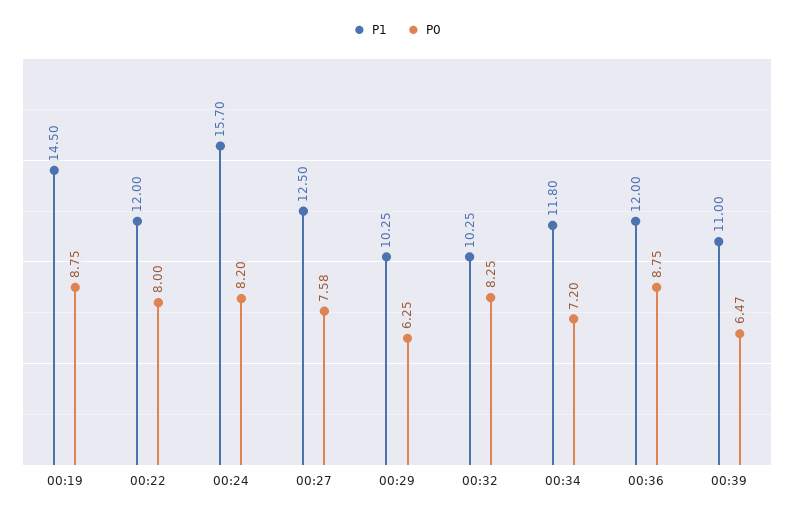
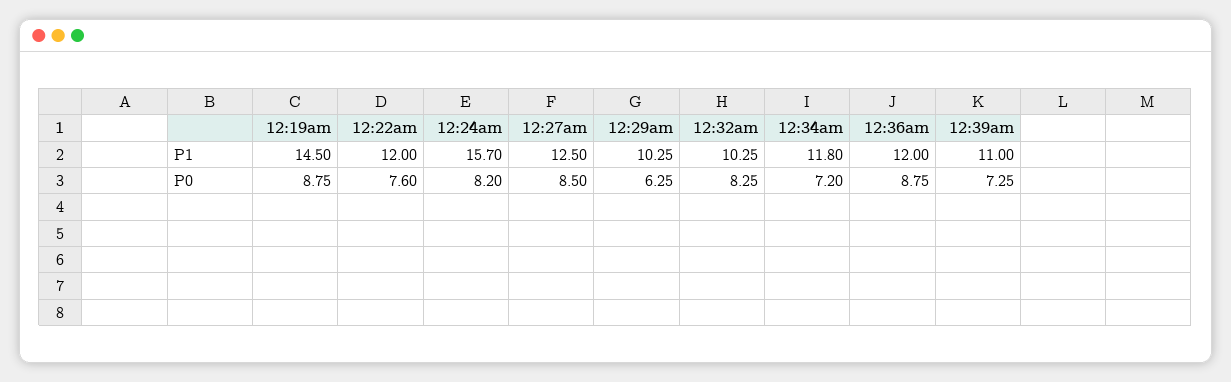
P0, 00:22: 8 -> 7.6
P0, 00:27: 7.58 -> 8.5
P0, 00:39: 6.47 -> 7.25

